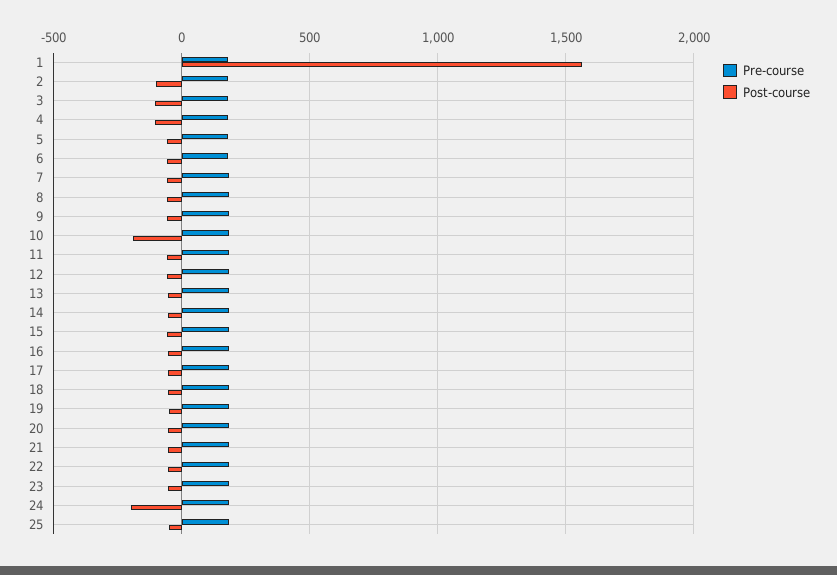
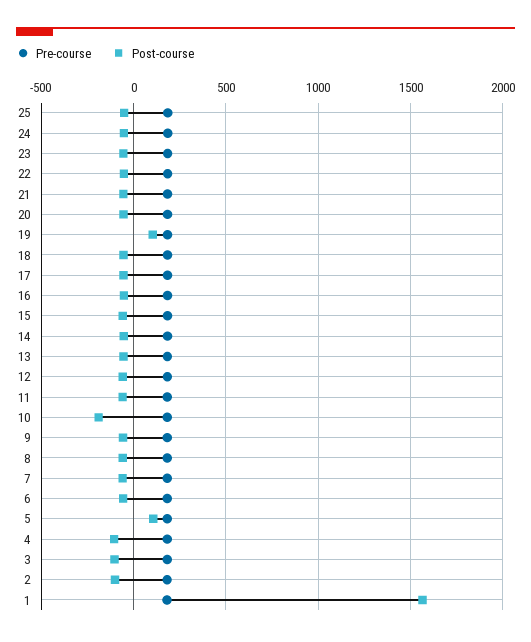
Post-course, 5: -50 -> 100
Post-course, 19: -50 -> 100
Post-course, 24: -200 -> -50

